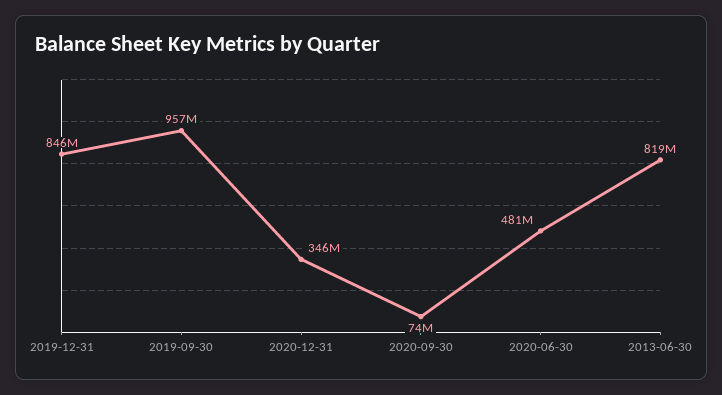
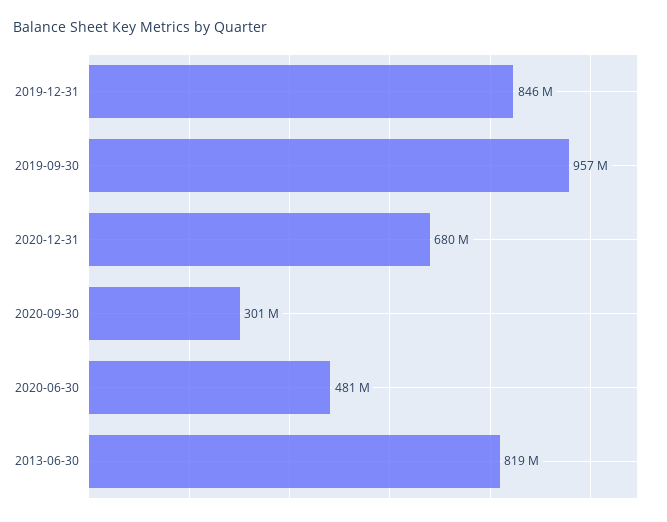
2020-12-31: 346000000 -> 680000000
2020-09-30: 74000000 -> 301000000

